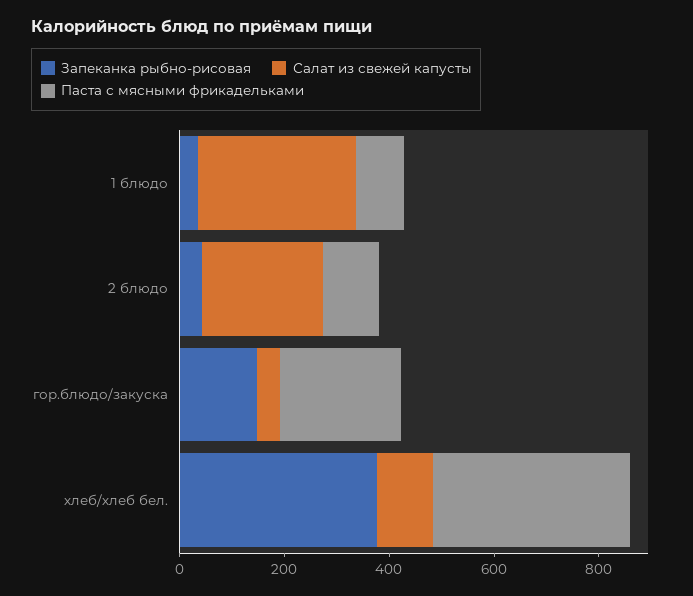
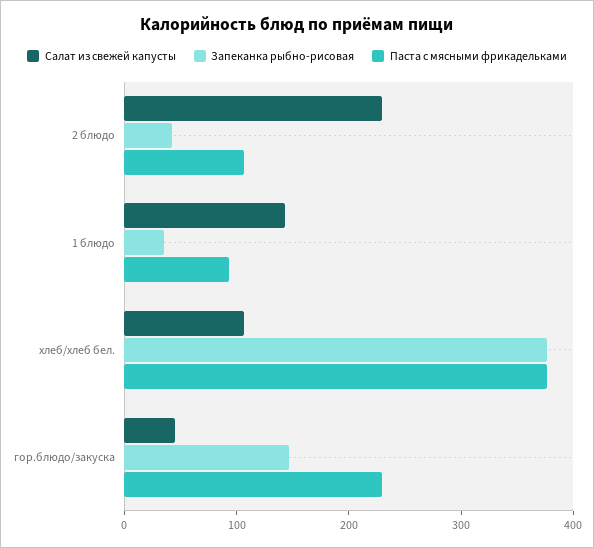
Салат из свежей капусты, 1 блюдо: 300 -> 140

